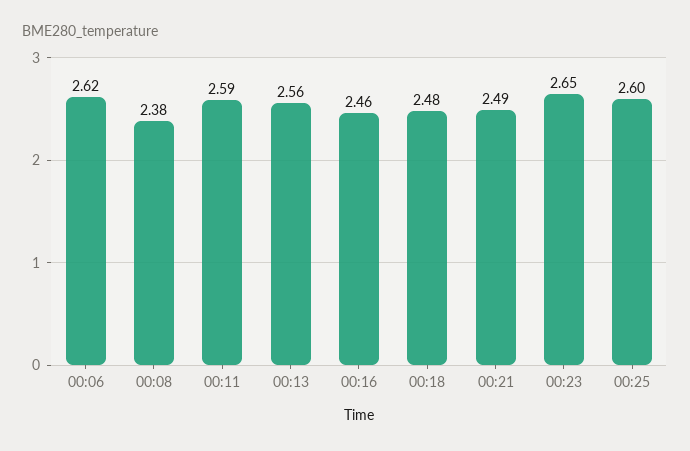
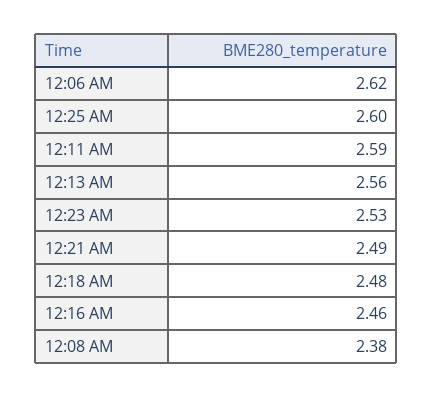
00:23: 2.65 -> 2.53

